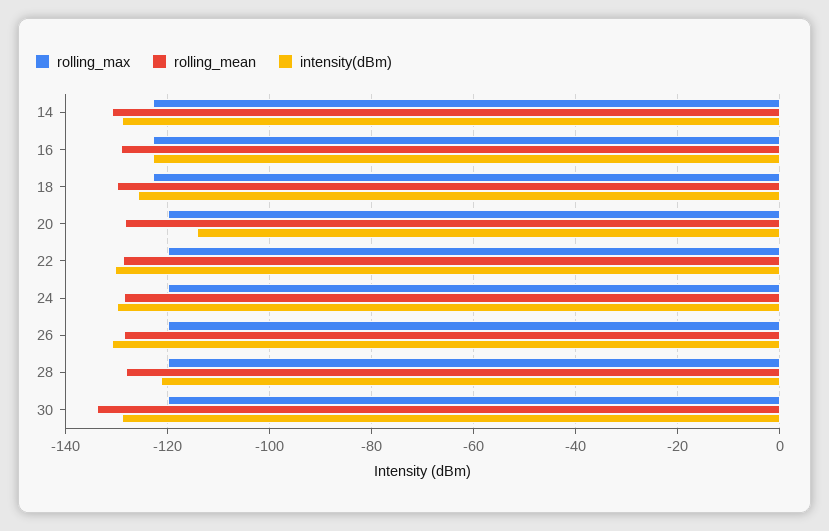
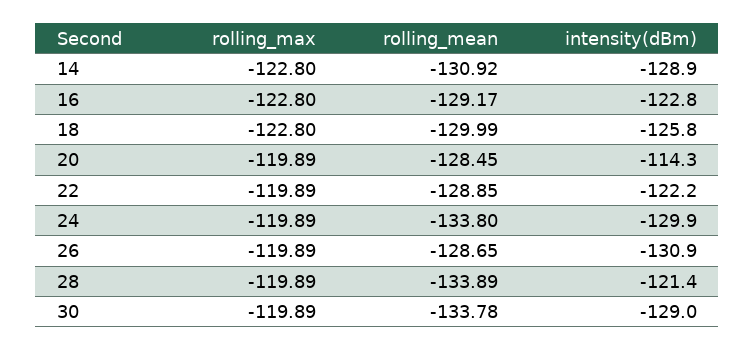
intensity(dBm), 22: -130 -> -122.2
rolling_mean, 24: -128 -> -133.8
rolling_mean, 28: -128 -> -133.89

